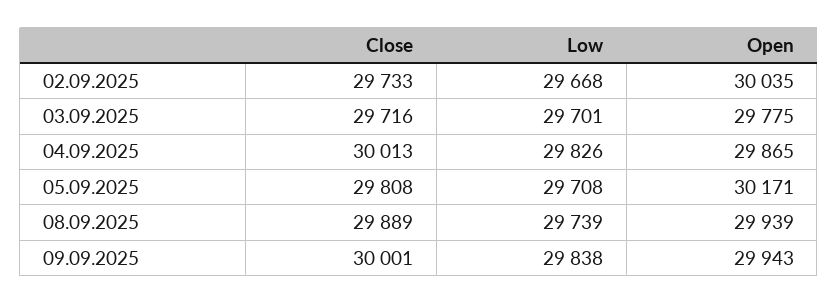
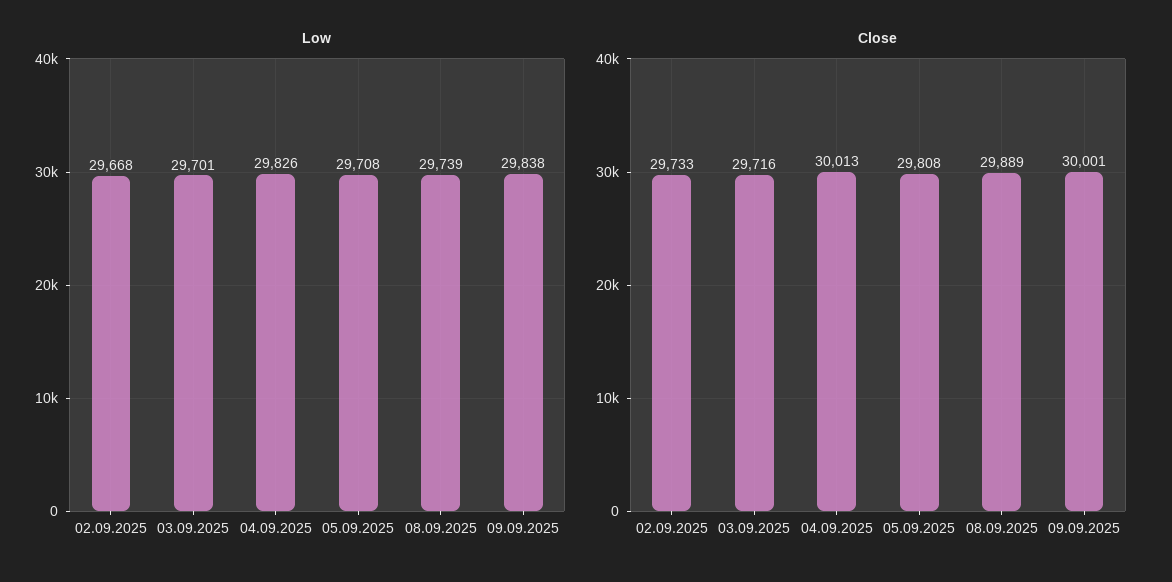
Open, 02.09.2025: 30035 -> none
Open, 03.09.2025: 29775 -> none
Open, 04.09.2025: 29865 -> none
Open, 05.09.2025: 30171 -> none
Open, 08.09.2025: 29939 -> none
Open, 09.09.2025: 29943 -> none

